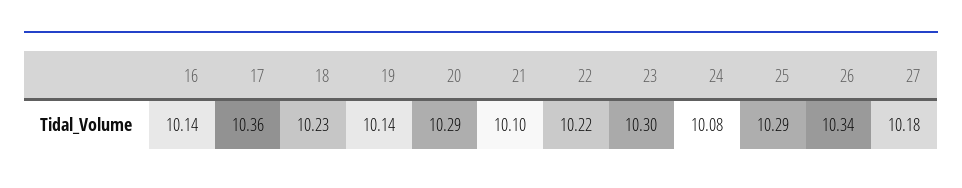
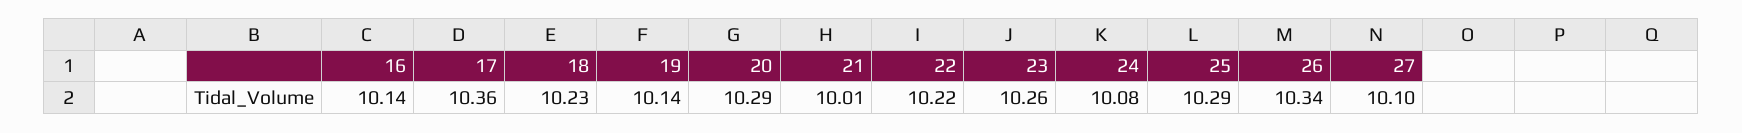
21: 10.1 -> 10.01
23: 10.3 -> 10.26
27: 10.18 -> 10.1

